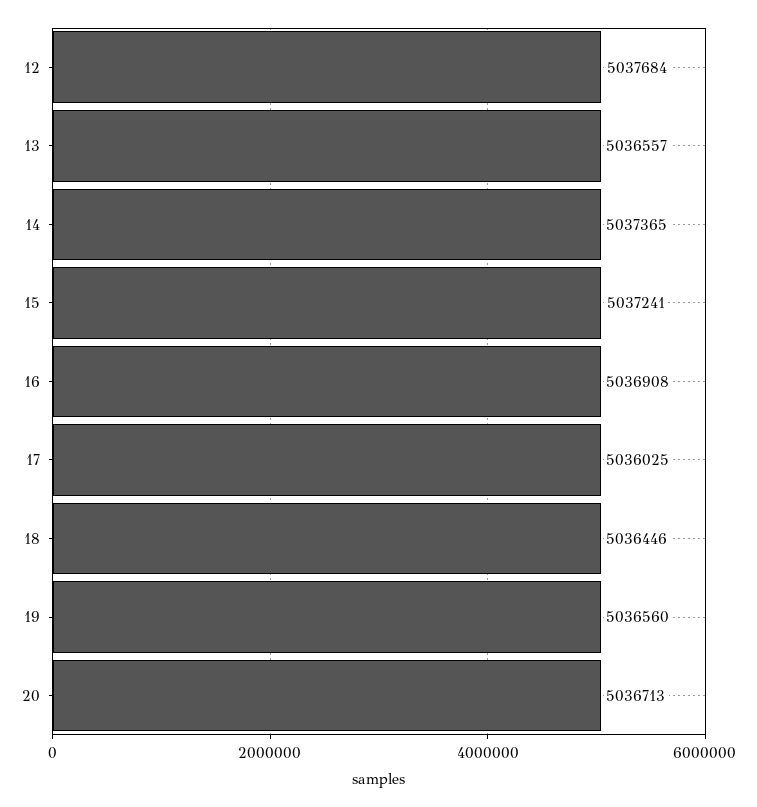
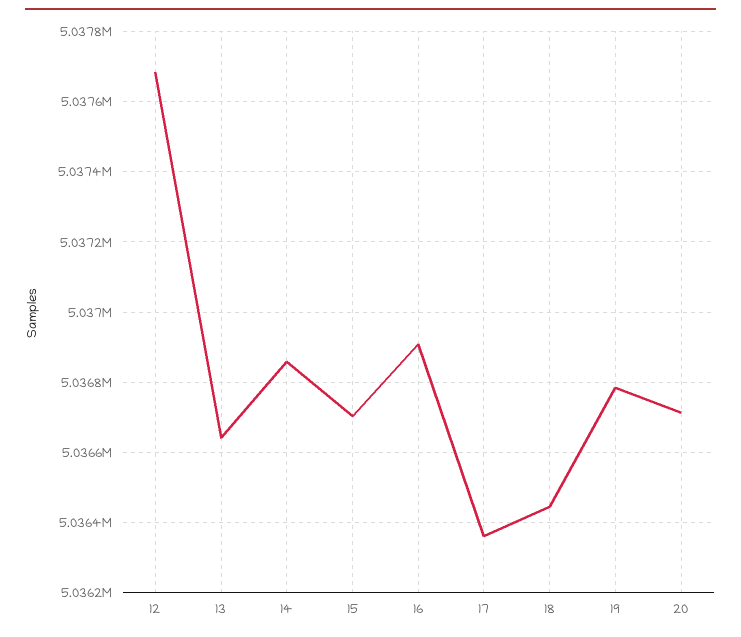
13: 5036557 -> 5036640
14: 5037365 -> 5036860
15: 5037241 -> 5036700
17: 5036025 -> 5036360
19: 5036560 -> 5036780

